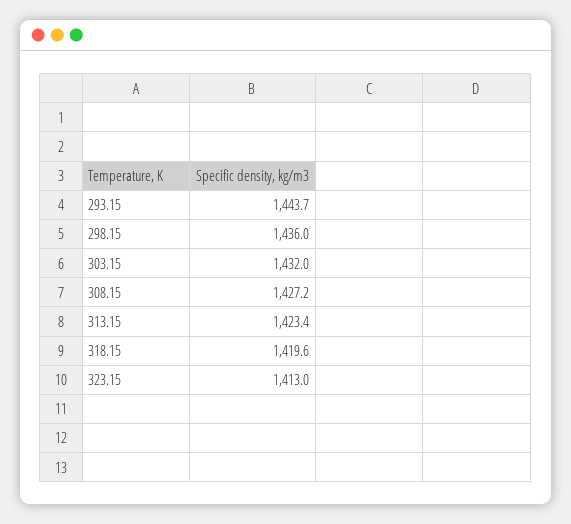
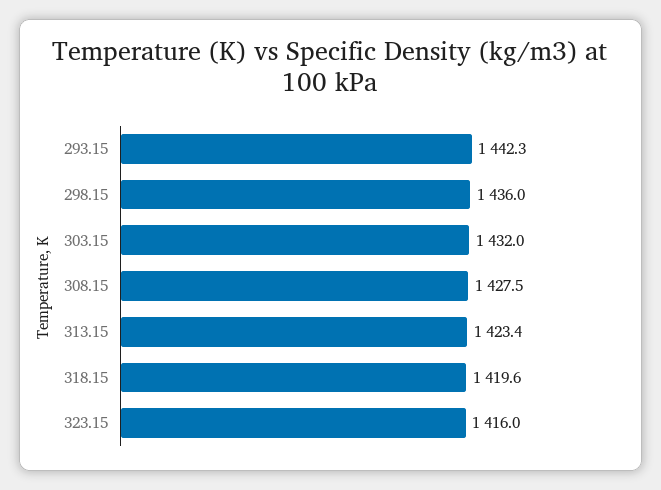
293.15: 1443.7 -> 1442.3
308.15: 1427.2 -> 1427.5
323.15: 1413 -> 1416

